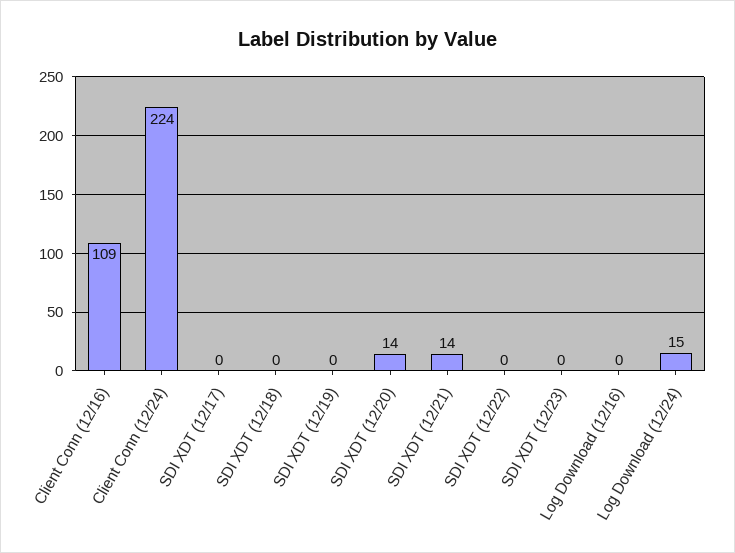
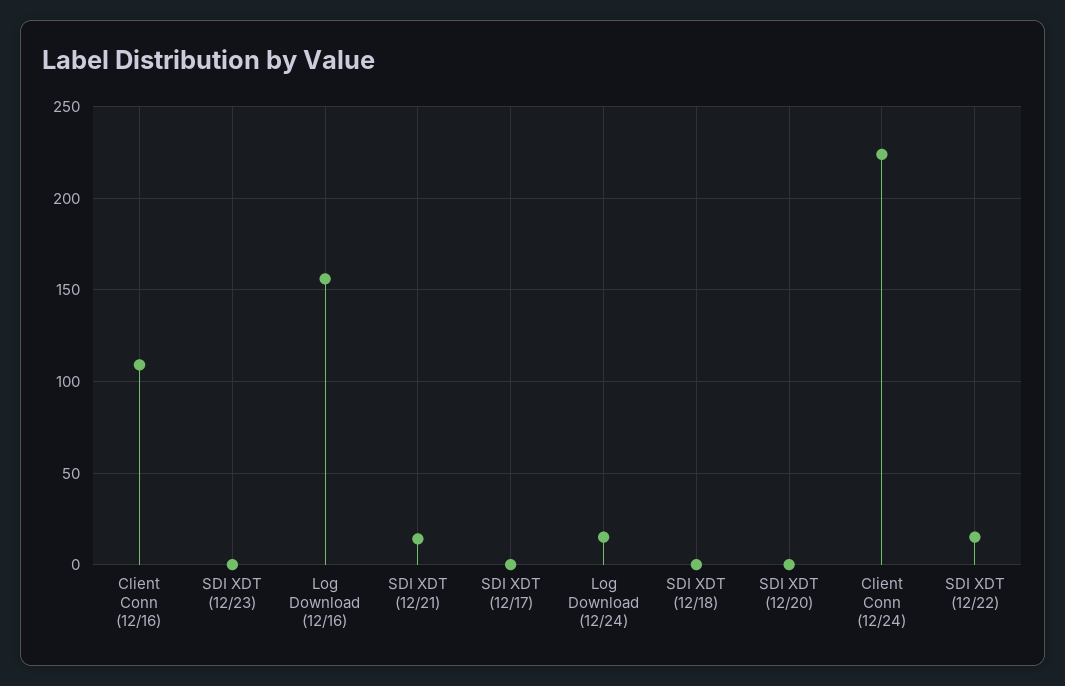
SDI XDT (12/19): 0 -> none
SDI XDT (12/20): 14 -> 0
SDI XDT (12/22): 0 -> 15
Log Download (12/16): 0 -> 155

